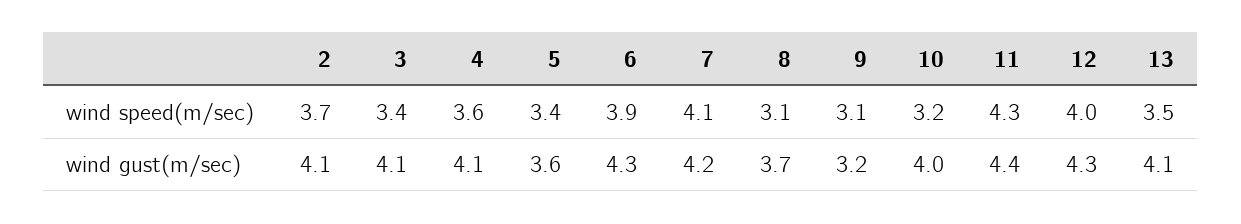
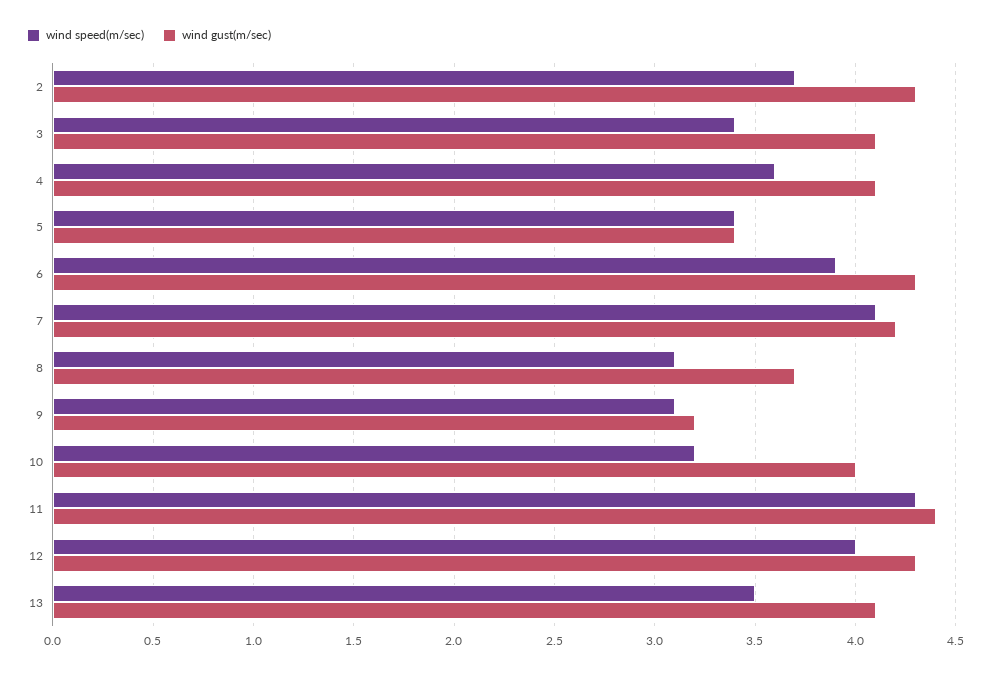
wind gust(m/sec), 2: 4.1 -> 4.3
wind gust(m/sec), 5: 3.6 -> 3.4

